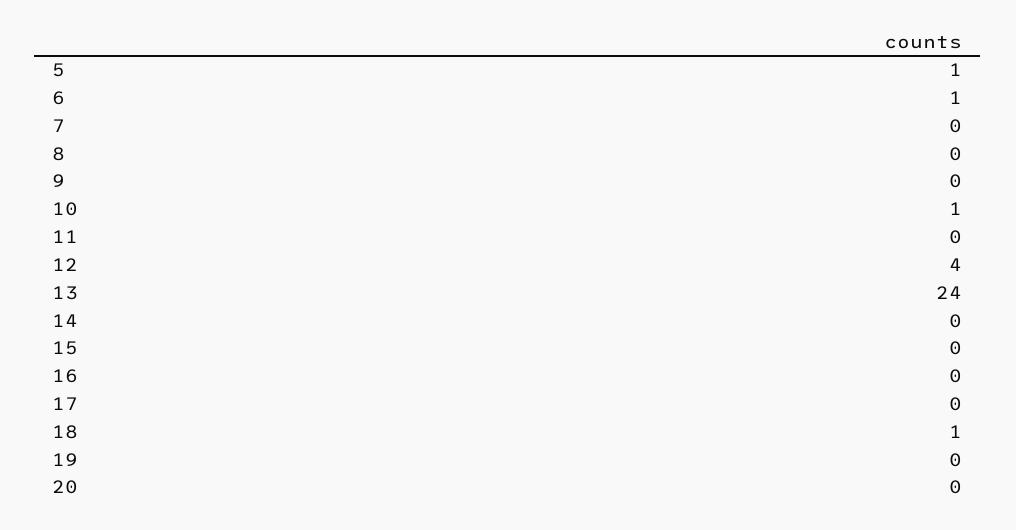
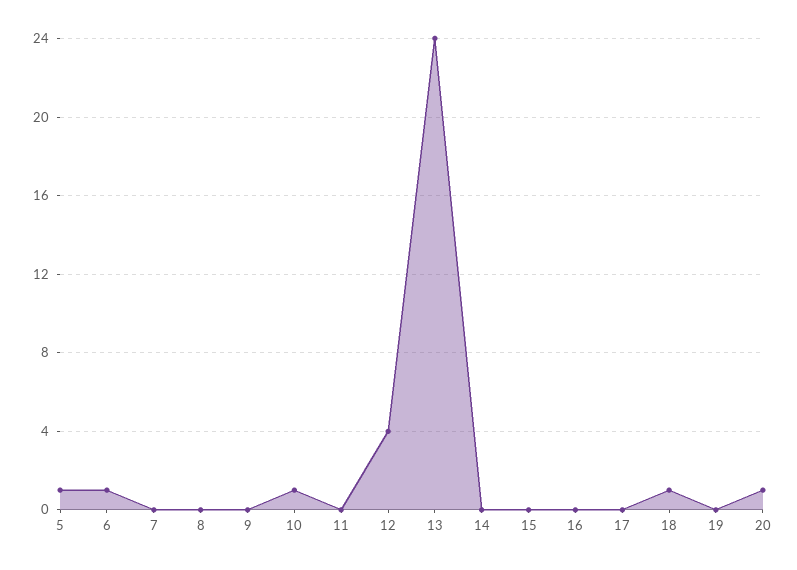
20: 0 -> 1

